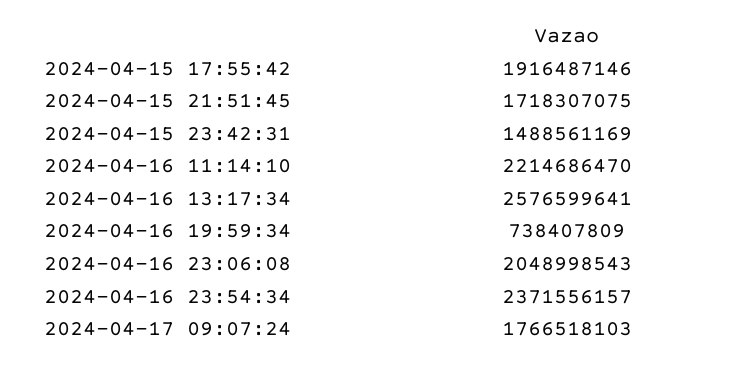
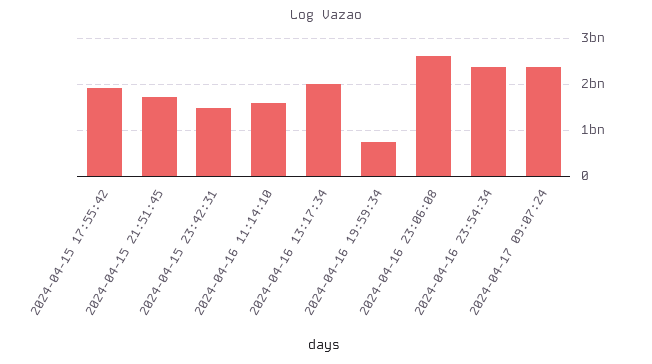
2024-04-16 11:14:10: 2214686470 -> 1600000000
2024-04-16 13:17:34: 2576599641 -> 2000000000
2024-04-16 23:06:08: 2048998543 -> 2600000000
2024-04-17 09:07:24: 1766518103 -> 2400000000

